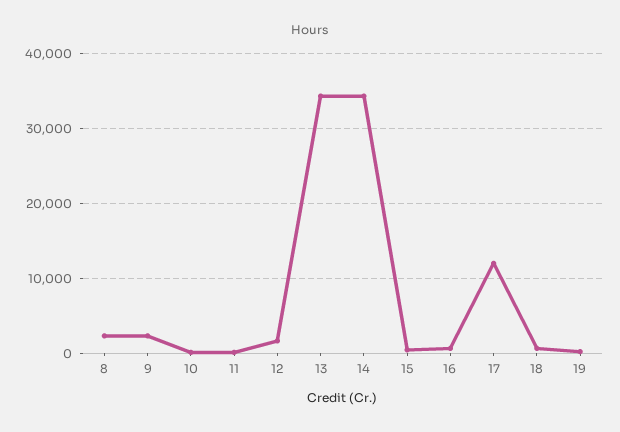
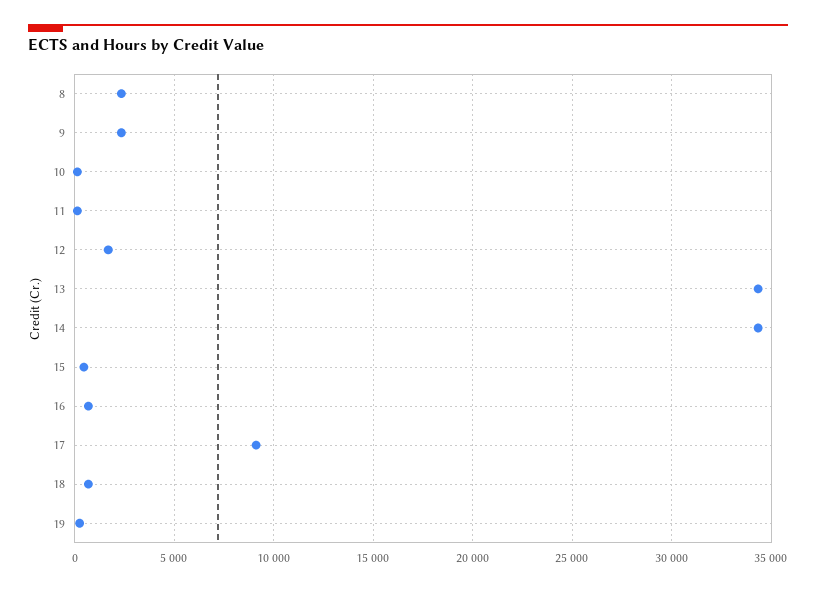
17: 12000 -> 9000

